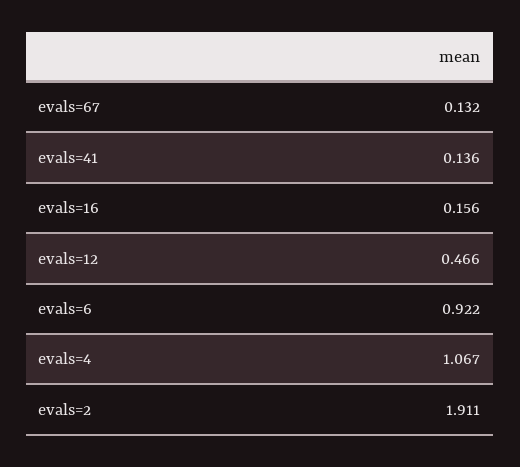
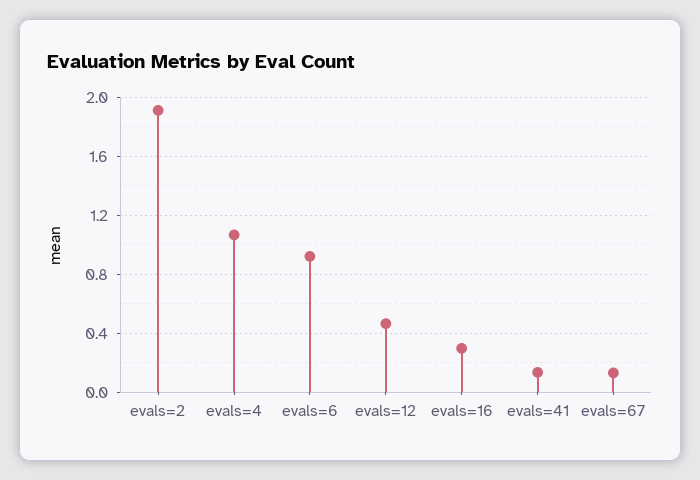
evals=16: 0.156 -> 0.3

